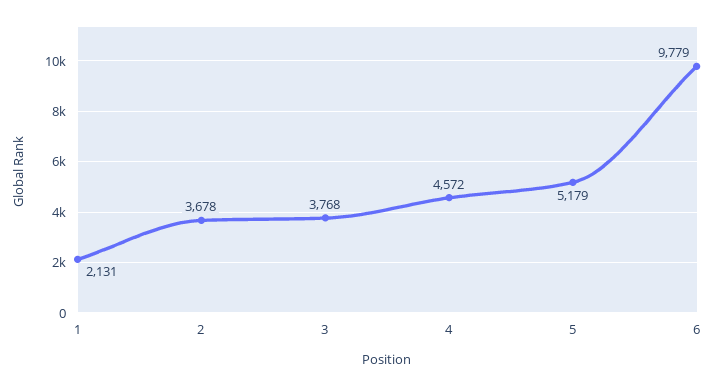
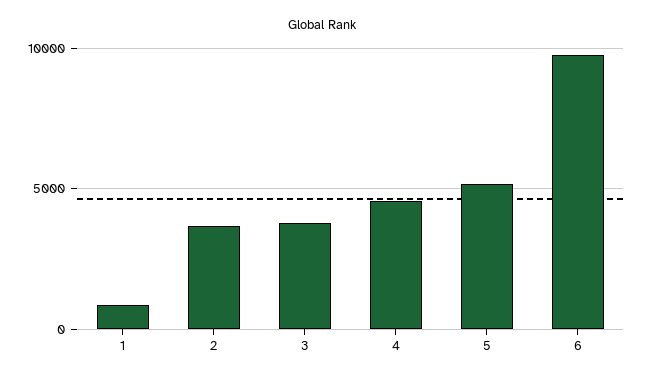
1: 2131 -> 1000

